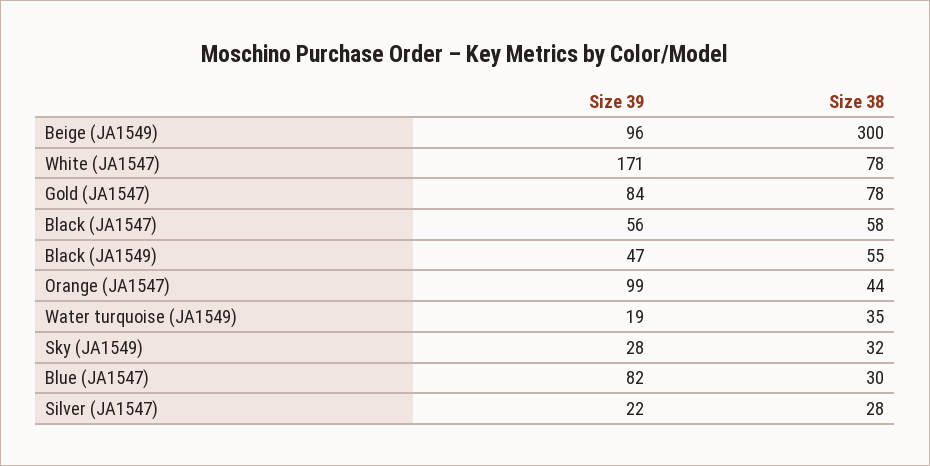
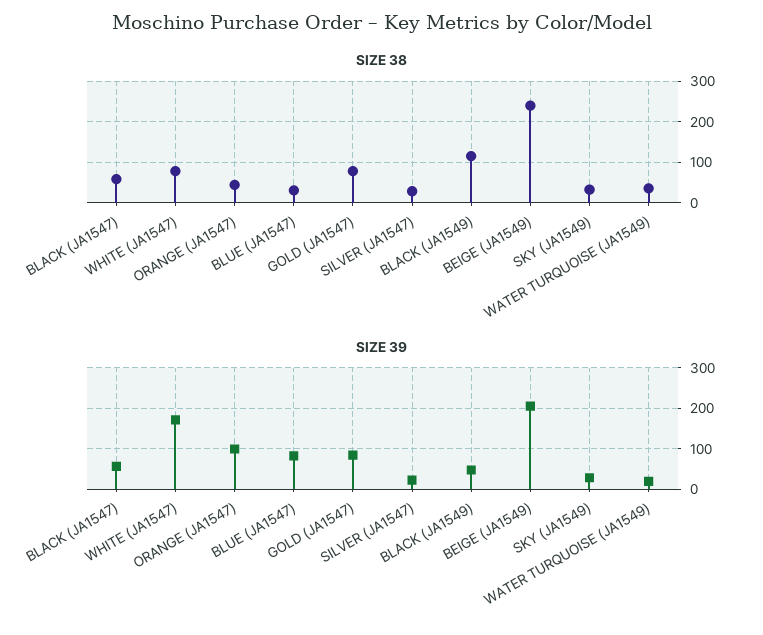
Size 39, Beige (JA1549): 96 -> 200
Size 38, Beige (JA1549): 300 -> 240
Size 38, Black (JA1549): 55 -> 120

